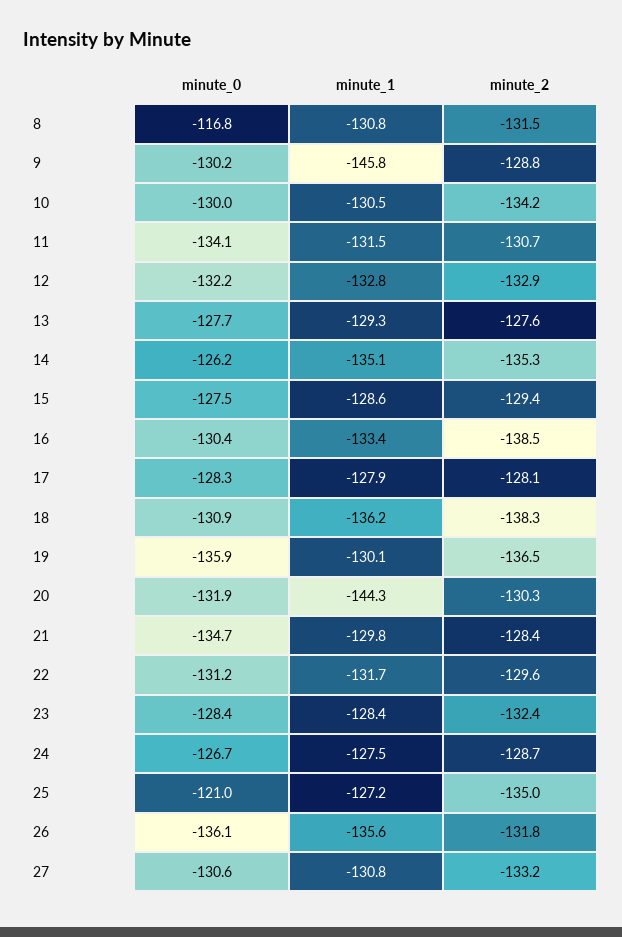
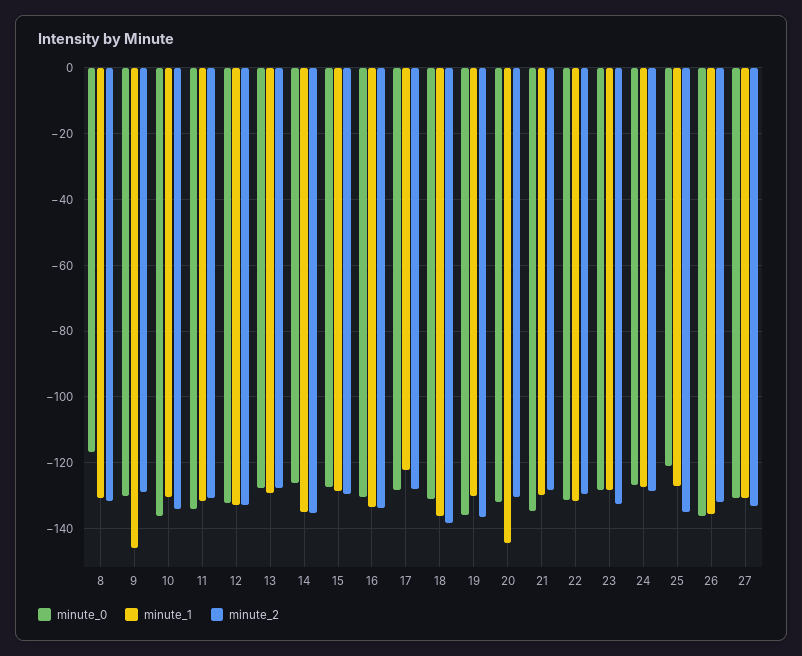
minute_0, 10: -130 -> -136
minute_2, 16: -138.5 -> -134
minute_1, 17: -127.9 -> -122

